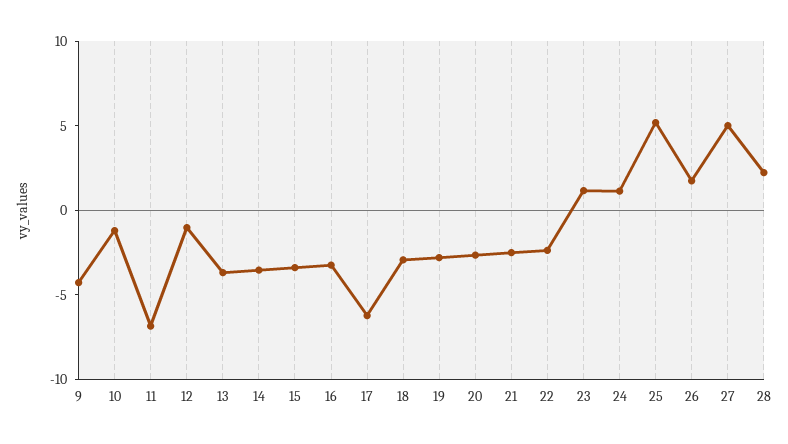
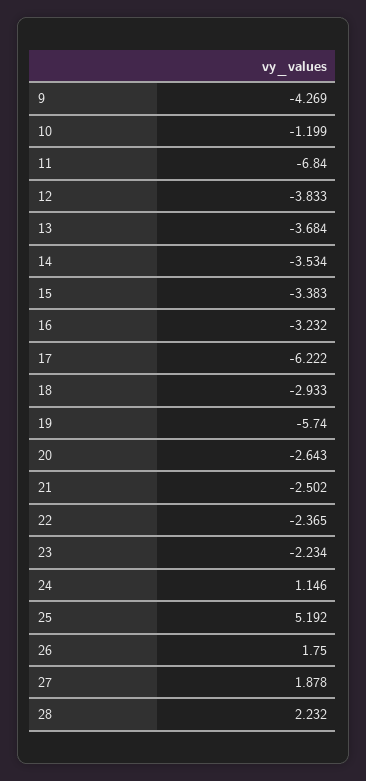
12: -1 -> -3.833
19: -3 -> -5.74
23: 1 -> -2.234
27: 5 -> 1.878

